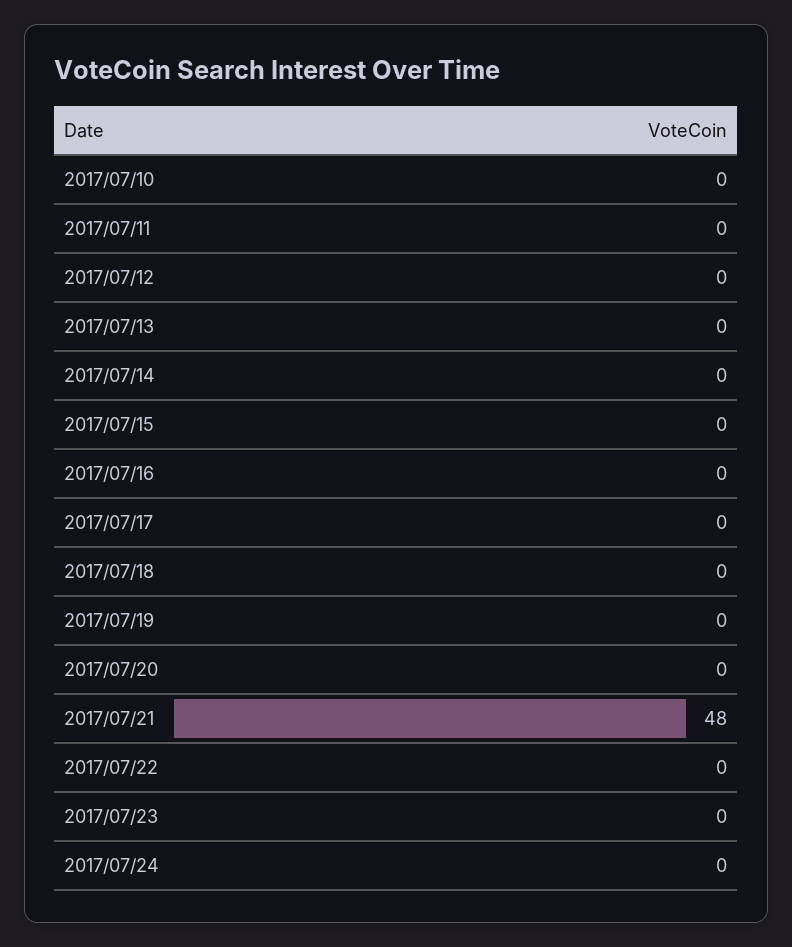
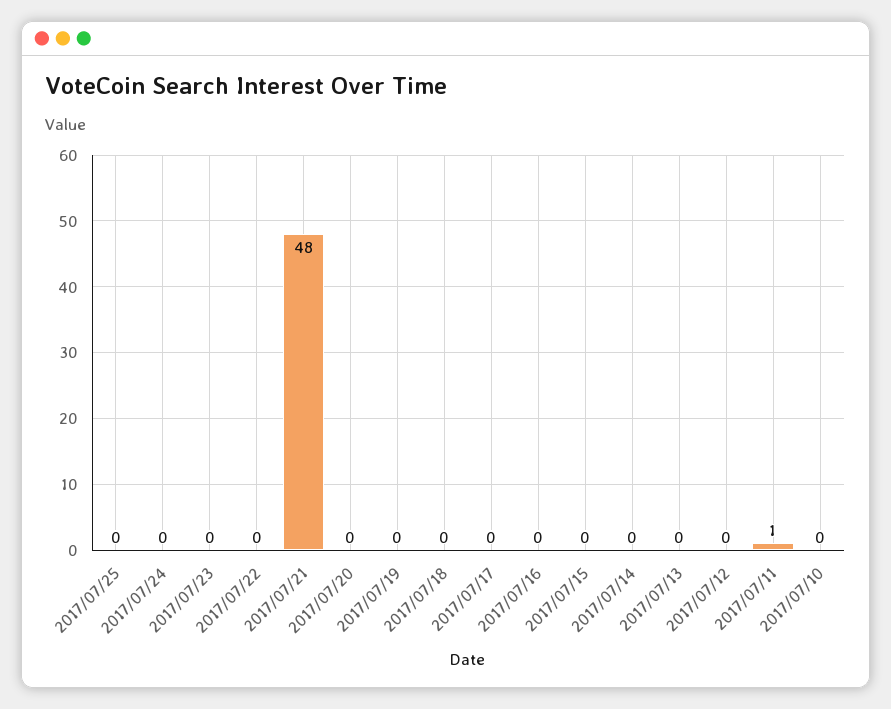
2017/07/11: 0 -> 1
2017/07/25: none -> 0

